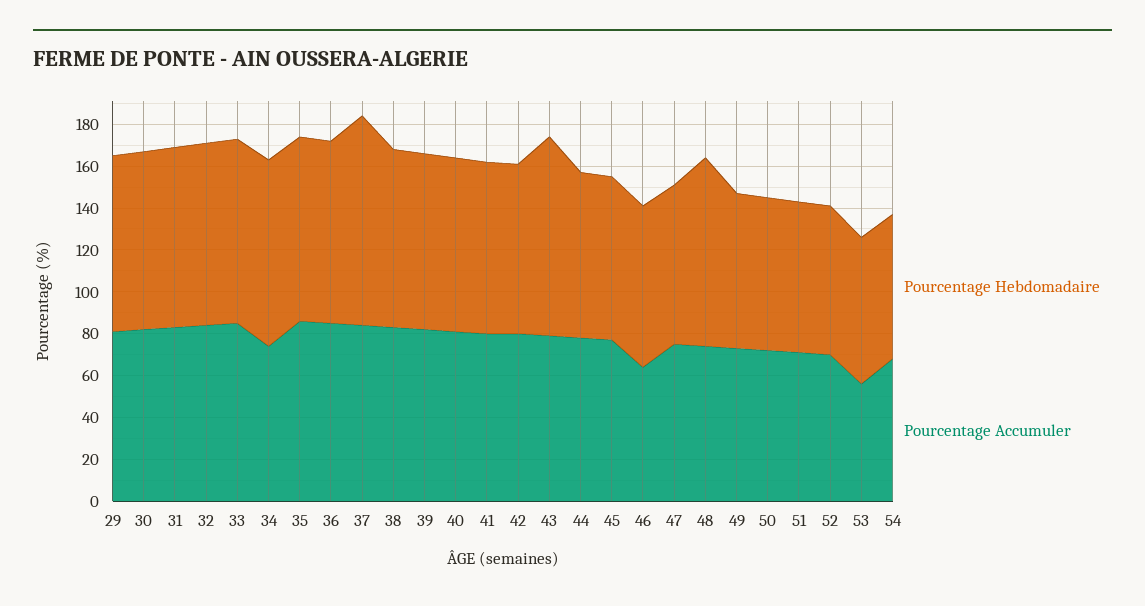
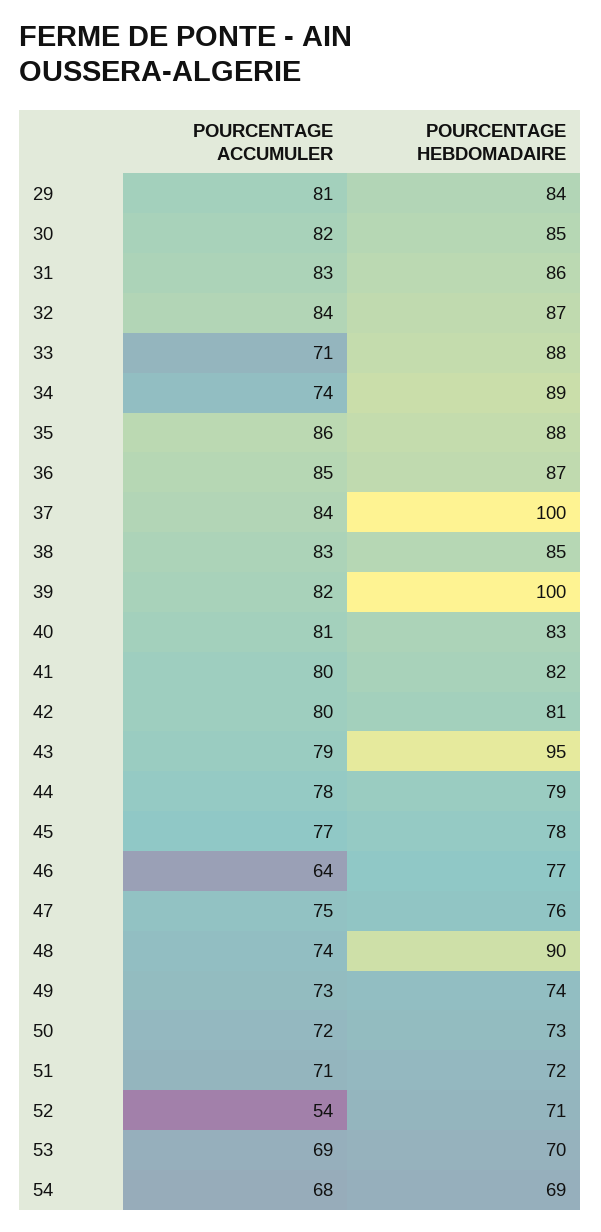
Pourcentage Accumuler, 33: 85 -> 71
Pourcentage Hebdomadaire, 39: 85 -> 100
Pourcentage Accumuler, 52: 70 -> 54
Pourcentage Accumuler, 53: 55 -> 69

